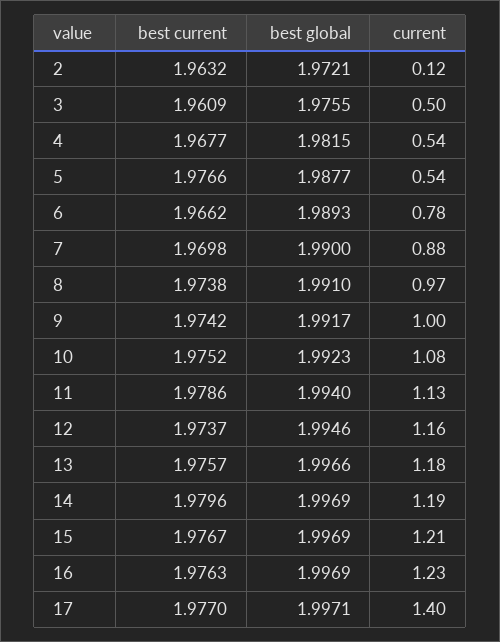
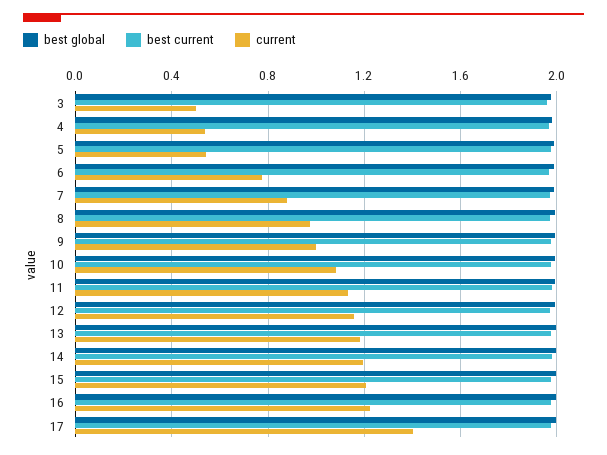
best current, 2: 1.9632 -> none
best global, 2: 1.9721 -> none
current, 2: 0.12 -> none

